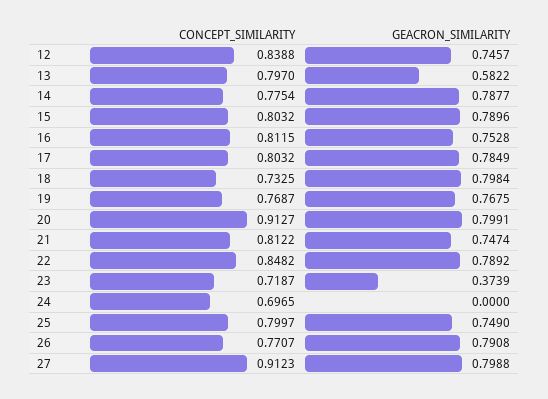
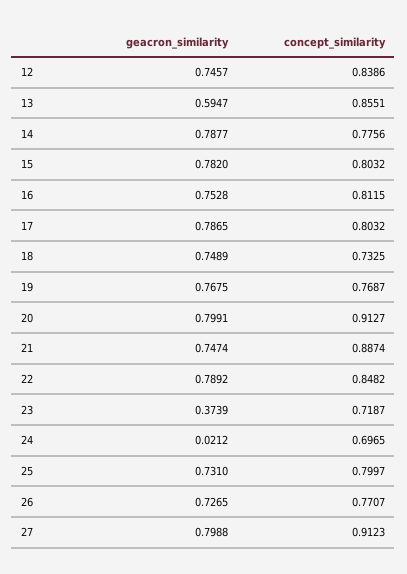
CONCEPT_SIMILARITY, 12: 0.8388 -> 0.8386
CONCEPT_SIMILARITY, 13: 0.797 -> 0.8551
GEACRON_SIMILARITY, 13: 0.5822 -> 0.5947
CONCEPT_SIMILARITY, 14: 0.7754 -> 0.7756
GEACRON_SIMILARITY, 15: 0.7896 -> 0.782
GEACRON_SIMILARITY, 17: 0.7849 -> 0.7865
GEACRON_SIMILARITY, 18: 0.7984 -> 0.7489
CONCEPT_SIMILARITY, 21: 0.8122 -> 0.8874
GEACRON_SIMILARITY, 24: 0 -> 0.0212
GEACRON_SIMILARITY, 25: 0.749 -> 0.731
GEACRON_SIMILARITY, 26: 0.7908 -> 0.7265

